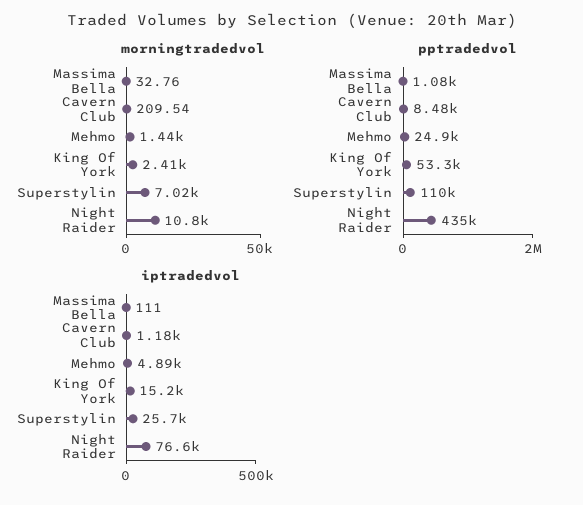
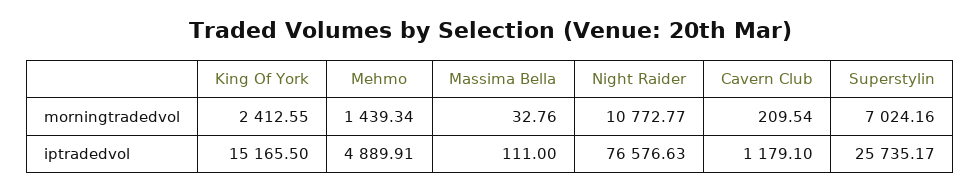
pptradedvol, Massima Bella: 1080 -> none
pptradedvol, Cavern Club: 8480 -> none
pptradedvol, Mehmo: 24900 -> none
pptradedvol, King Of York: 53300 -> none
pptradedvol, Superstylin: 110000 -> none
pptradedvol, Night Raider: 435000 -> none

